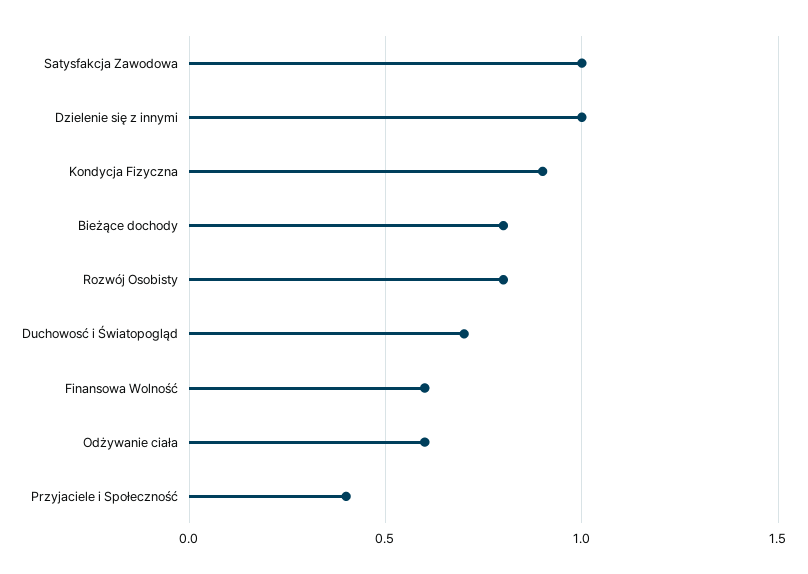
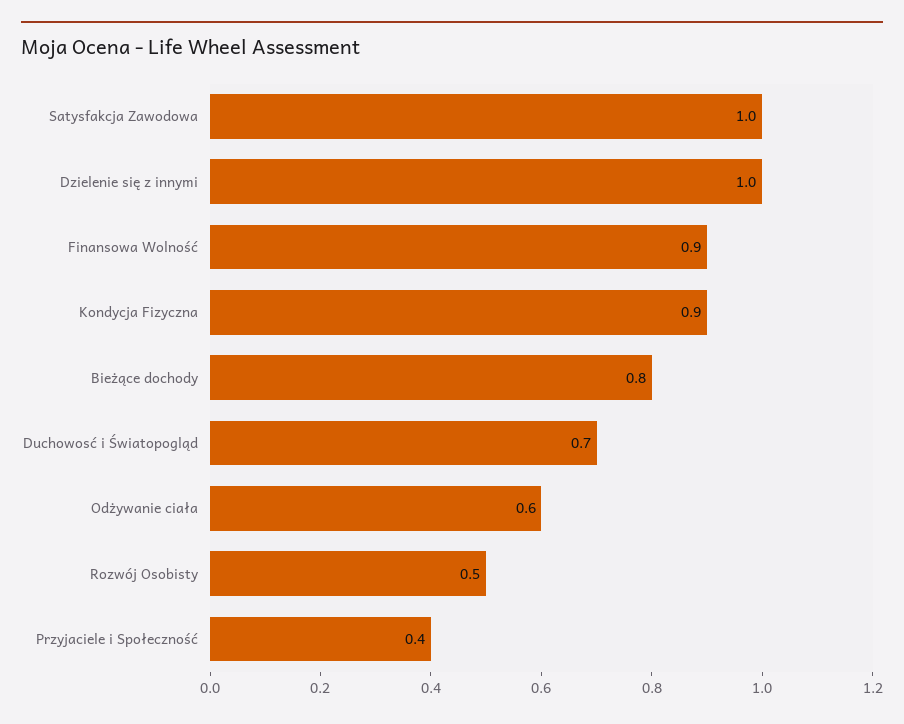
Rozwój Osobisty: 0.8 -> 0.5
Finansowa Wolność: 0.6 -> 0.9

